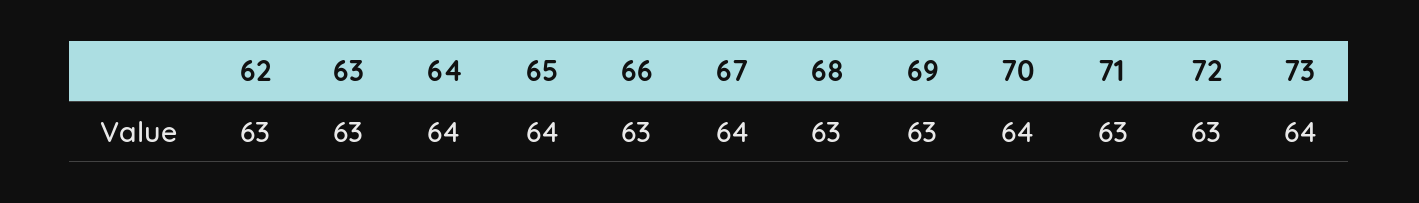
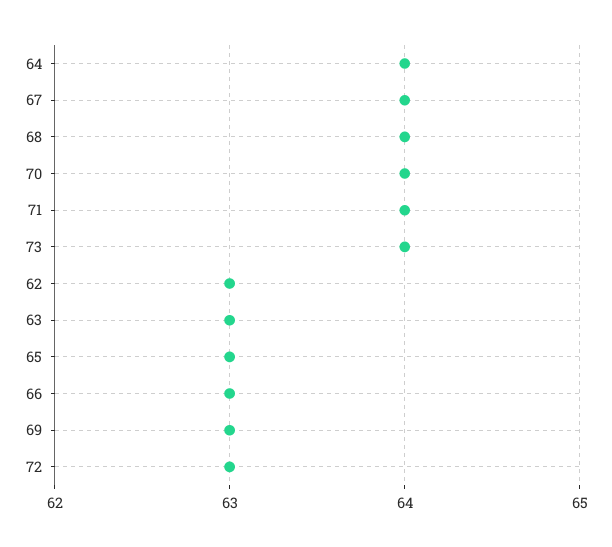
65: 64 -> 63
68: 63 -> 64
71: 63 -> 64

